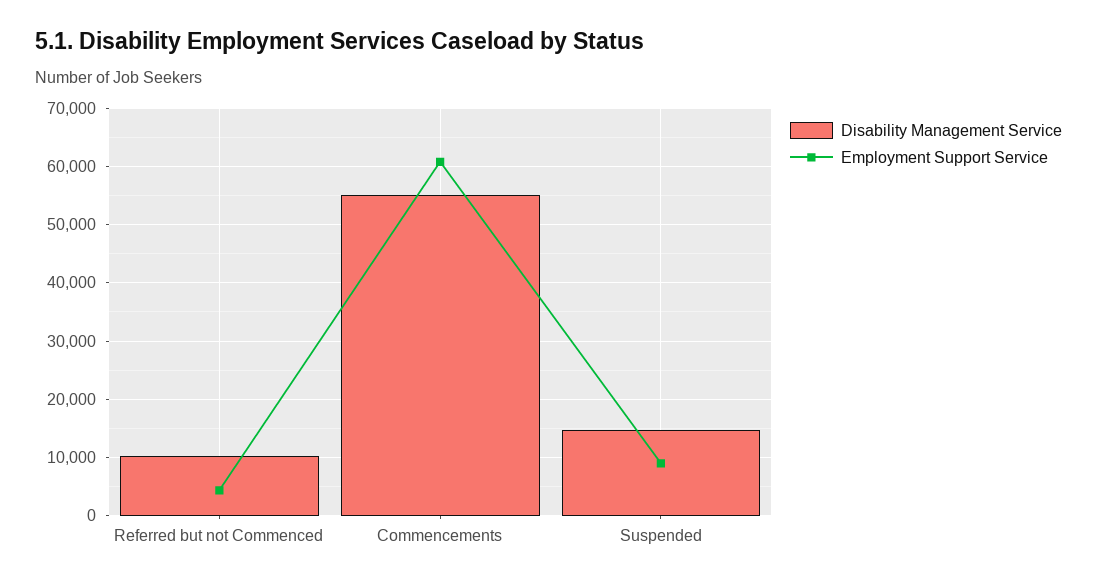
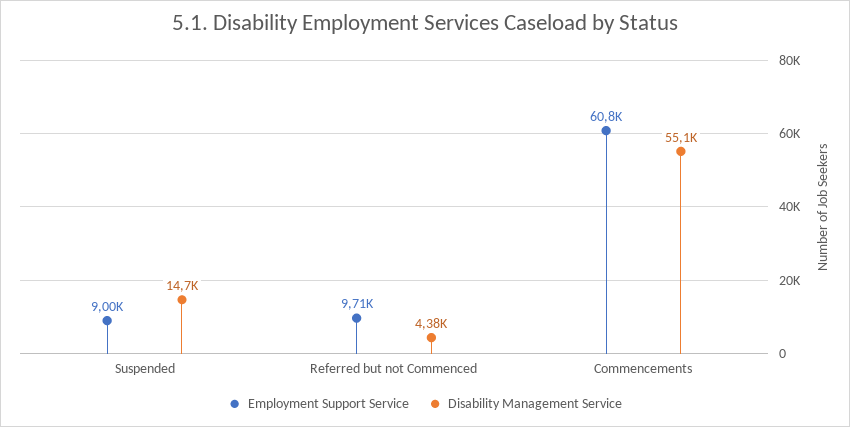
Disability Management Service, Referred but not Commenced: 10000 -> 4380
Employment Support Service, Referred but not Commenced: 4000 -> 9710

